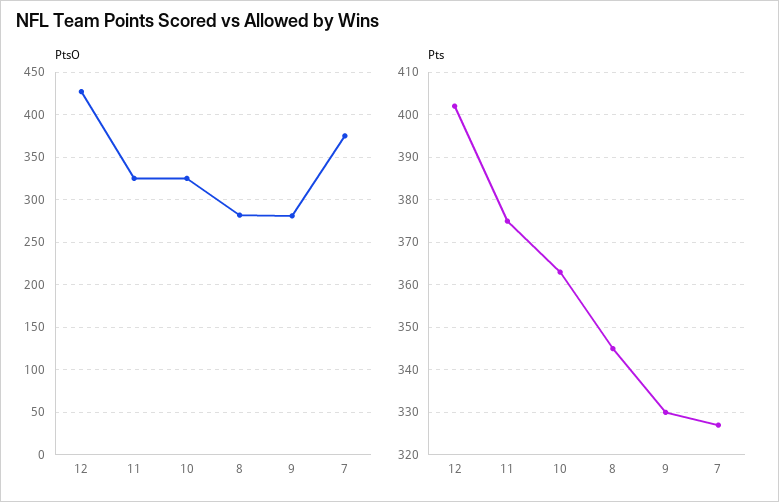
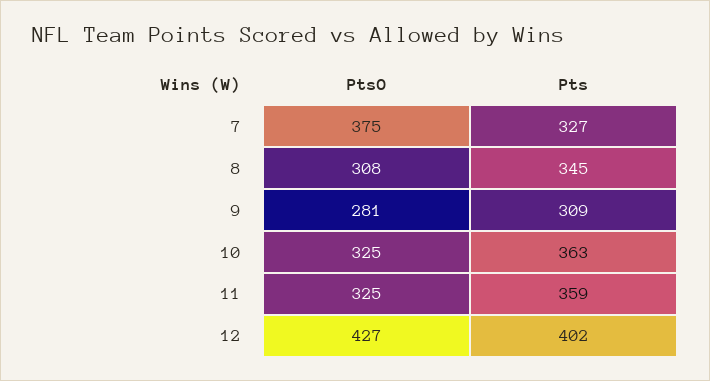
PtsO, 8: 280 -> 308
Pts, 11: 375 -> 359
Pts, 9: 330 -> 309

